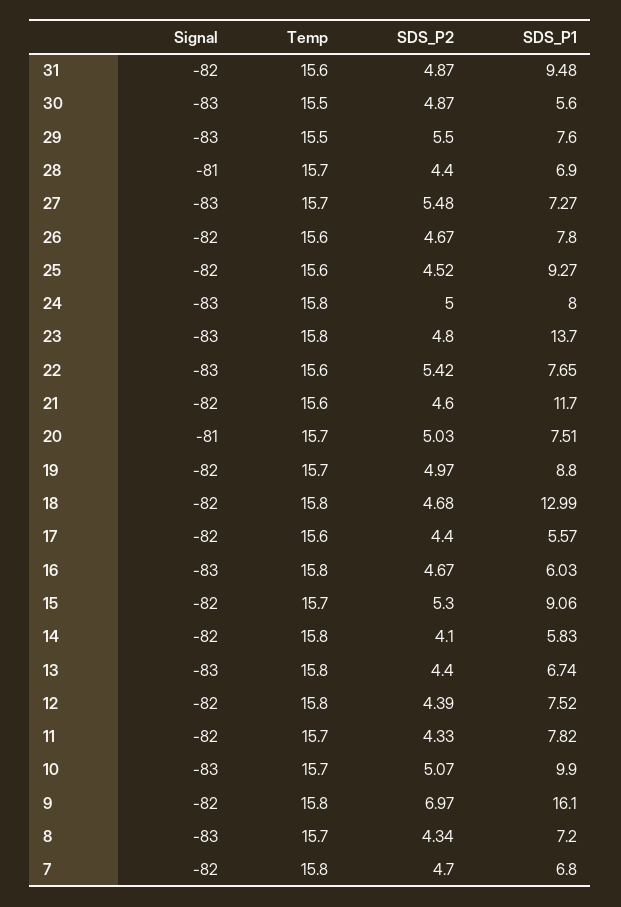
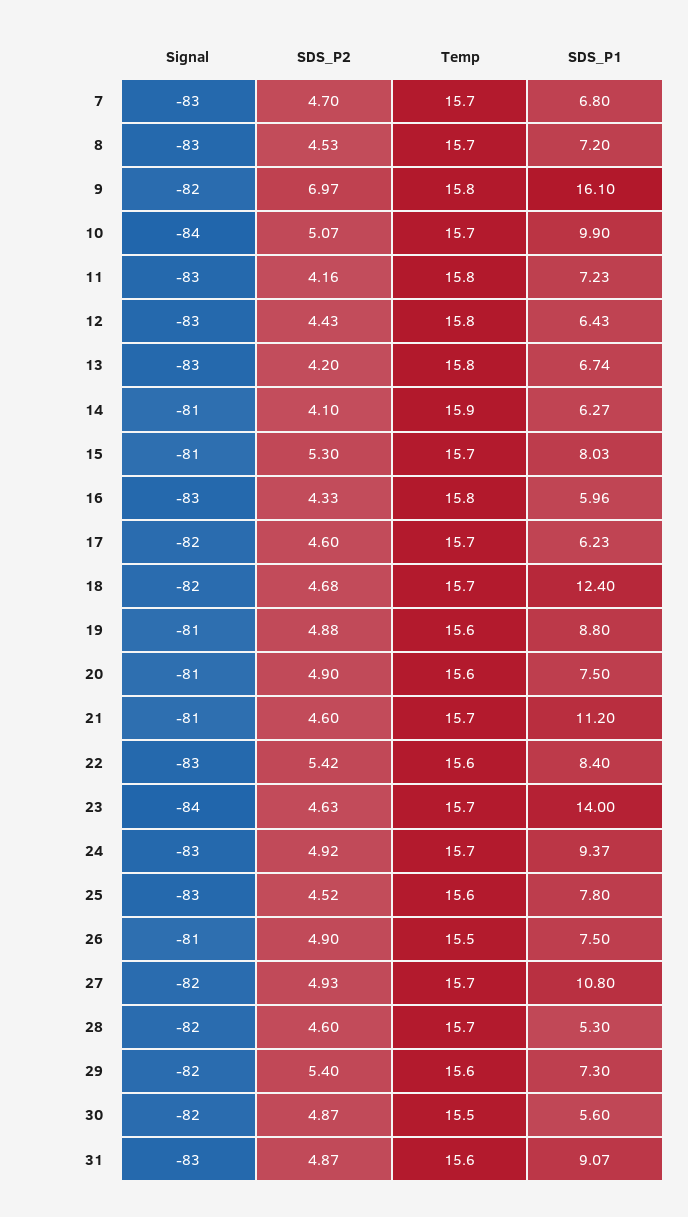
Signal, 31: -82 -> -83
SDS_P1, 31: 9.48 -> 9.07
Signal, 30: -83 -> -82
Signal, 29: -83 -> -82
Temp, 29: 15.5 -> 15.6
SDS_P2, 29: 5.5 -> 5.4
SDS_P1, 29: 7.6 -> 7.3
Signal, 28: -81 -> -82
SDS_P2, 28: 4.4 -> 4.6
SDS_P1, 28: 6.9 -> 5.3
Signal, 27: -83 -> -82
SDS_P2, 27: 5.48 -> 4.93
SDS_P1, 27: 7.27 -> 10.8
Signal, 26: -82 -> -81
Temp, 26: 15.6 -> 15.5
SDS_P2, 26: 4.67 -> 4.9
SDS_P1, 26: 7.8 -> 7.5
Signal, 25: -82 -> -83
SDS_P1, 25: 9.27 -> 7.8
Temp, 24: 15.8 -> 15.7
SDS_P2, 24: 5 -> 4.92
SDS_P1, 24: 8 -> 9.37
Signal, 23: -83 -> -84
Temp, 23: 15.8 -> 15.7
SDS_P2, 23: 4.8 -> 4.63
SDS_P1, 23: 13.7 -> 14
SDS_P1, 22: 7.65 -> 8.4
Signal, 21: -82 -> -81
Temp, 21: 15.6 -> 15.7
SDS_P1, 21: 11.7 -> 11.2
Temp, 20: 15.7 -> 15.6
SDS_P2, 20: 5.03 -> 4.9
SDS_P1, 20: 7.51 -> 7.5
Signal, 19: -82 -> -81
Temp, 19: 15.7 -> 15.6
SDS_P2, 19: 4.97 -> 4.88
Temp, 18: 15.8 -> 15.7
SDS_P1, 18: 12.99 -> 12.4
Temp, 17: 15.6 -> 15.7
SDS_P2, 17: 4.4 -> 4.6
SDS_P1, 17: 5.57 -> 6.23
SDS_P2, 16: 4.67 -> 4.33
SDS_P1, 16: 6.03 -> 5.96
Signal, 15: -82 -> -81
SDS_P1, 15: 9.06 -> 8.03
Signal, 14: -82 -> -81
Temp, 14: 15.8 -> 15.9
SDS_P1, 14: 5.83 -> 6.27
SDS_P2, 13: 4.4 -> 4.2
Signal, 12: -82 -> -83
SDS_P2, 12: 4.39 -> 4.43
SDS_P1, 12: 7.52 -> 6.43
Signal, 11: -82 -> -83
Temp, 11: 15.7 -> 15.8
SDS_P2, 11: 4.33 -> 4.16
SDS_P1, 11: 7.82 -> 7.23
Signal, 10: -83 -> -84
SDS_P2, 8: 4.34 -> 4.53
Signal, 7: -82 -> -83
Temp, 7: 15.8 -> 15.7

